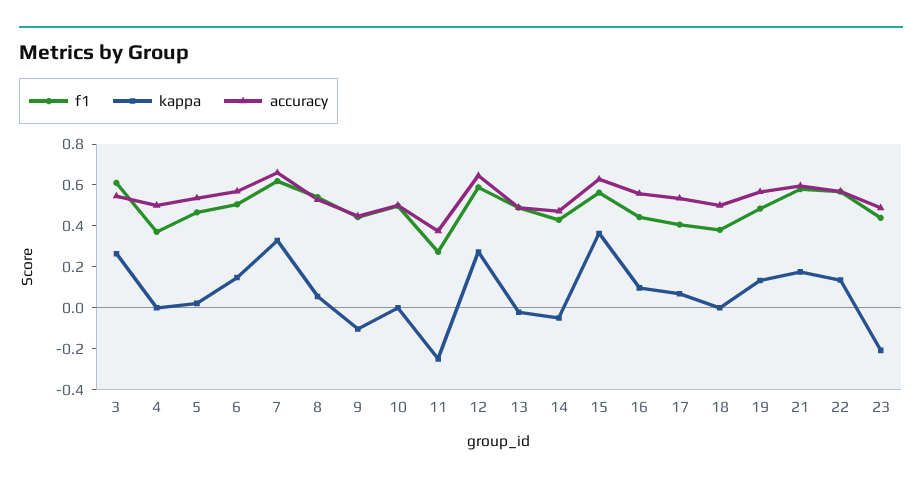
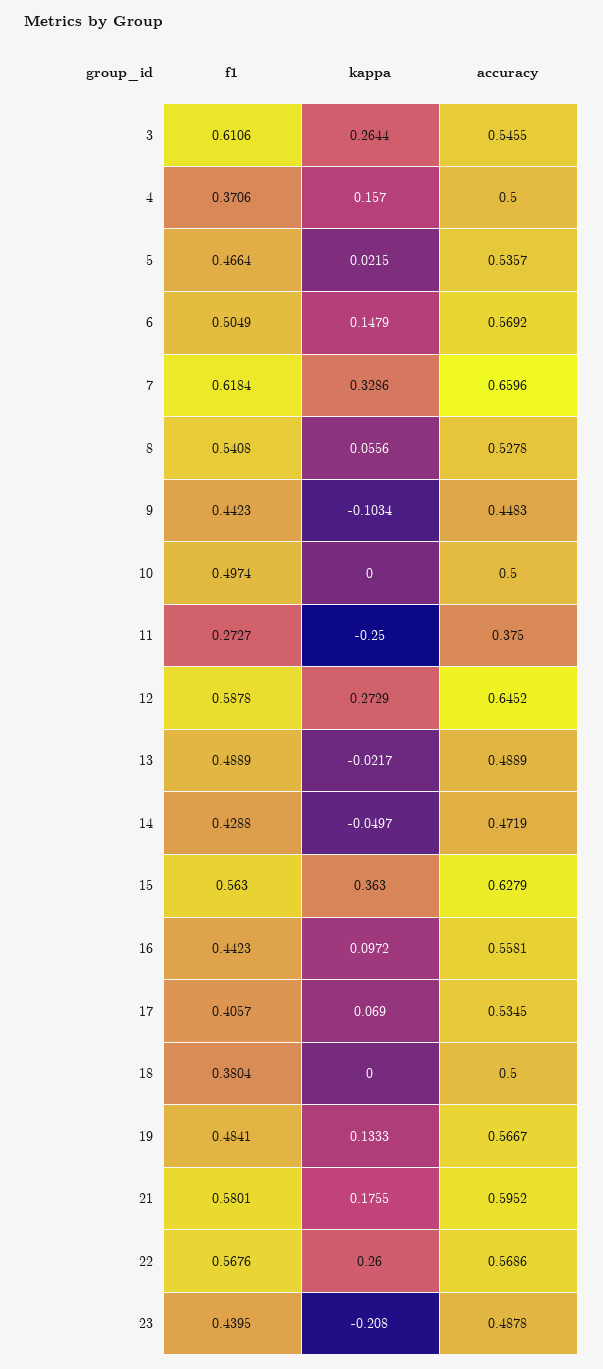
kappa, 4: 0 -> 0.157
kappa, 22: 0.15 -> 0.26

